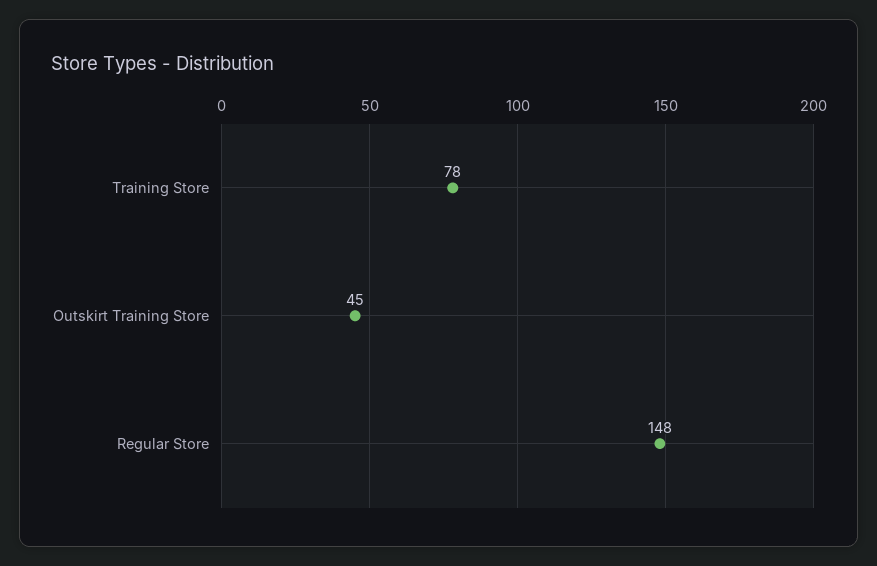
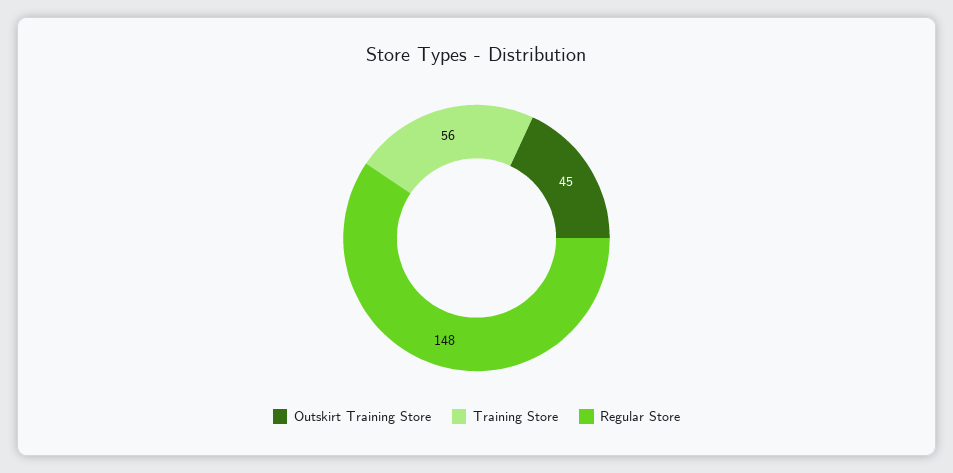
Training Store: 78 -> 56

